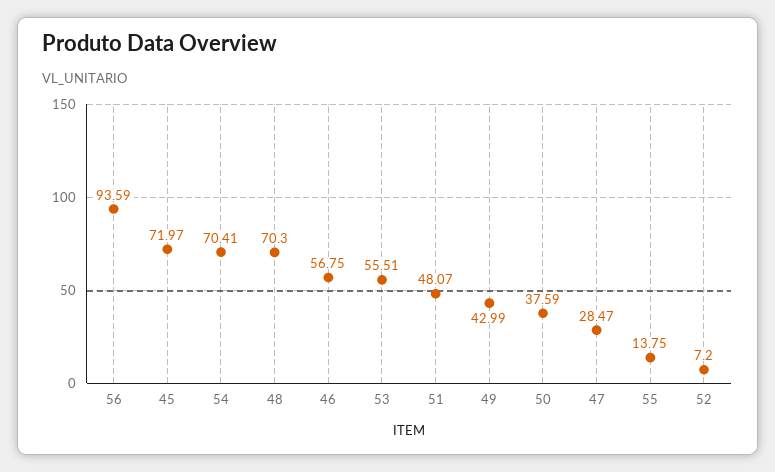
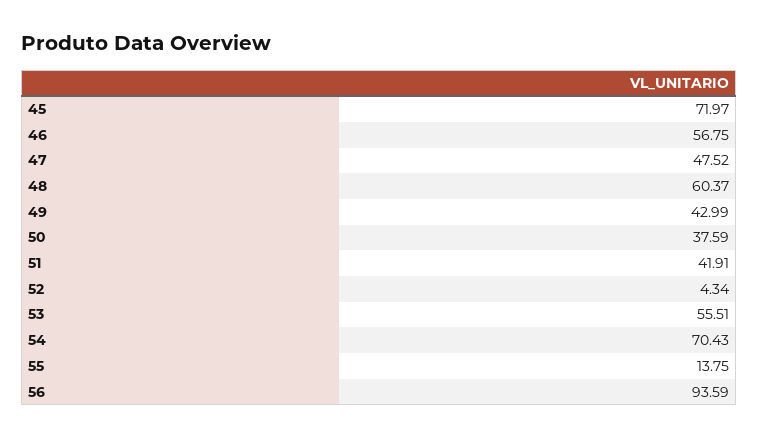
54: 70.41 -> 70.43
48: 70.3 -> 60.37
51: 48.07 -> 41.91
47: 28.47 -> 47.52
52: 7.2 -> 4.34

